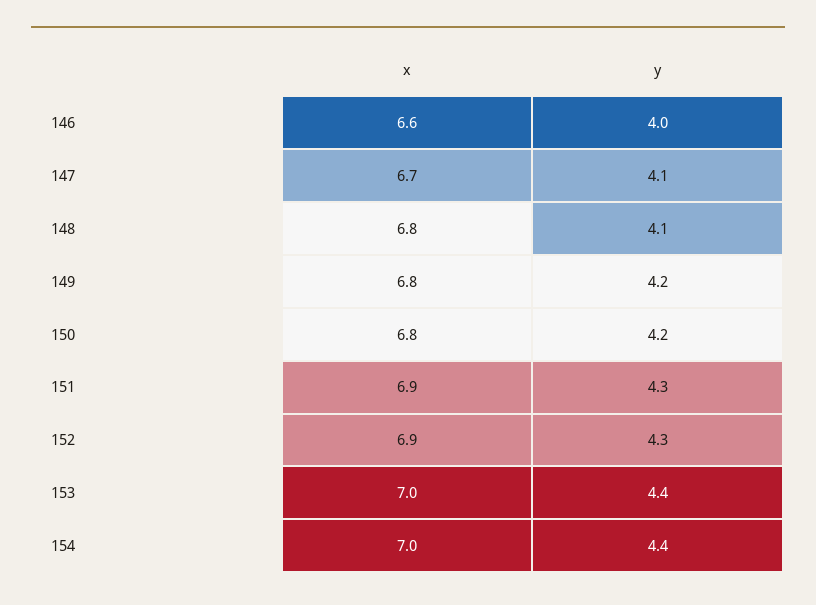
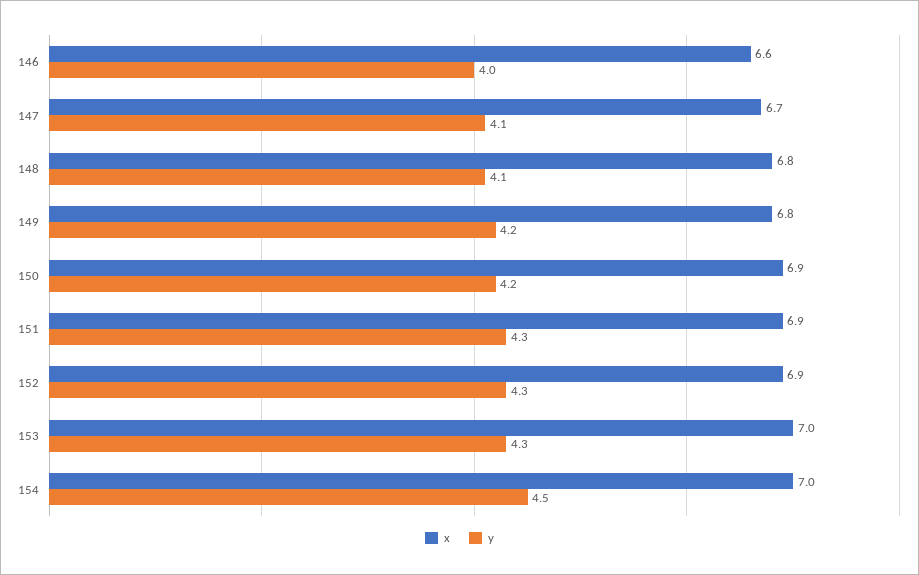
x, 150: 6.8 -> 6.9
y, 153: 4.4 -> 4.3
y, 154: 4.4 -> 4.5

